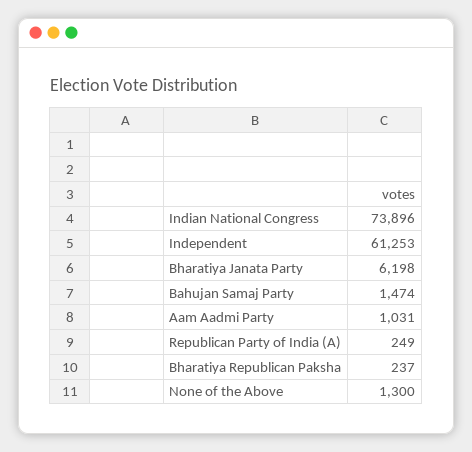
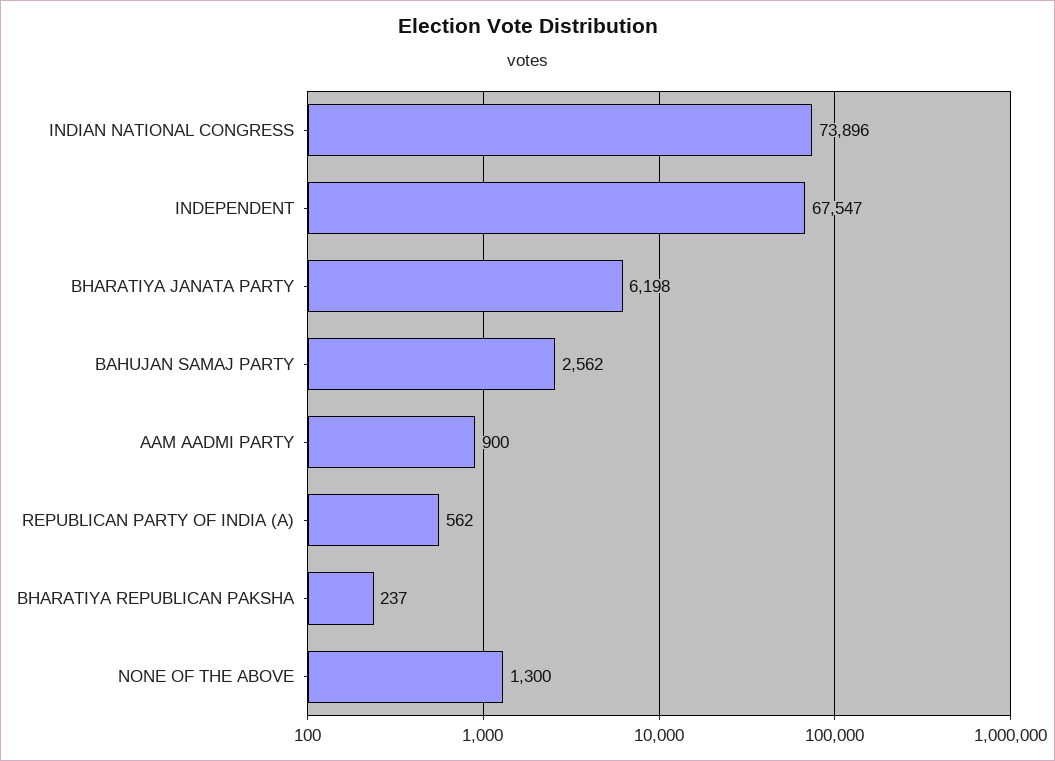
Independent: 61253 -> 67547
Bahujan Samaj Party: 1474 -> 2562
Aam Aadmi Party: 1031 -> 900
Republican Party of India (A): 249 -> 562

